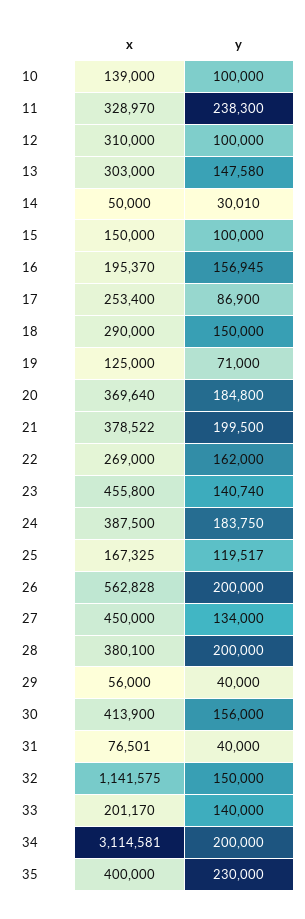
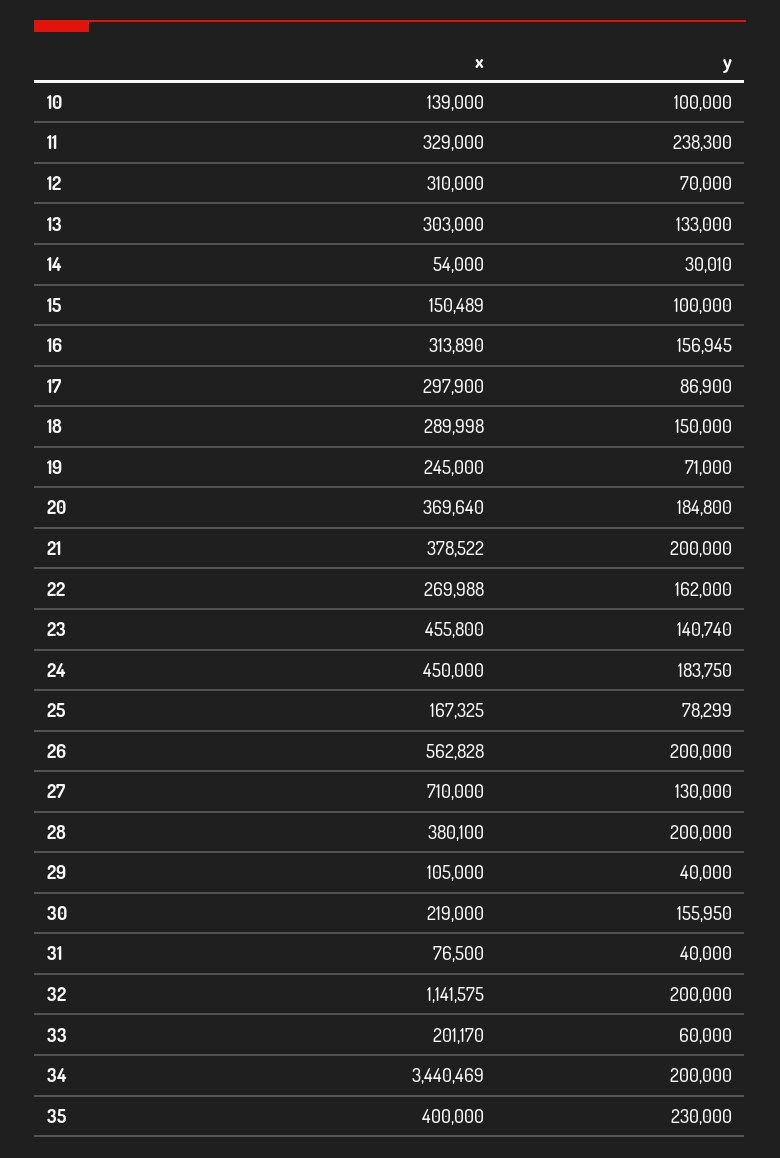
x, 11: 328970 -> 329000
y, 12: 100000 -> 70000
y, 13: 147580 -> 133000
x, 14: 50000 -> 54000
x, 15: 150000 -> 150489
x, 16: 195370 -> 313890
x, 17: 253400 -> 297900
x, 18: 290000 -> 289998
x, 19: 125000 -> 245000
y, 21: 199500 -> 200000
x, 22: 269000 -> 269988
x, 24: 387500 -> 450000
y, 25: 119517 -> 78299
x, 27: 450000 -> 710000
y, 27: 134000 -> 130000
x, 29: 56000 -> 105000
x, 30: 413900 -> 219000
y, 30: 156000 -> 155950
x, 31: 76501 -> 76500
y, 32: 150000 -> 200000
y, 33: 140000 -> 60000
x, 34: 3114581 -> 3440469

